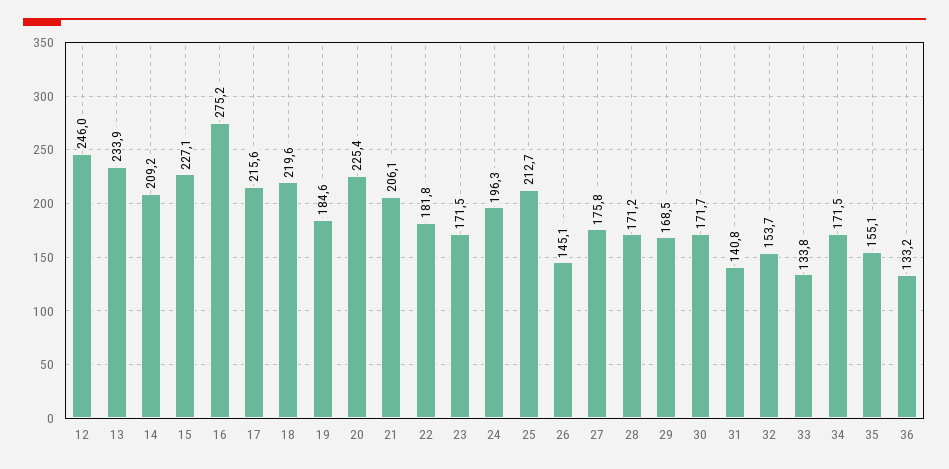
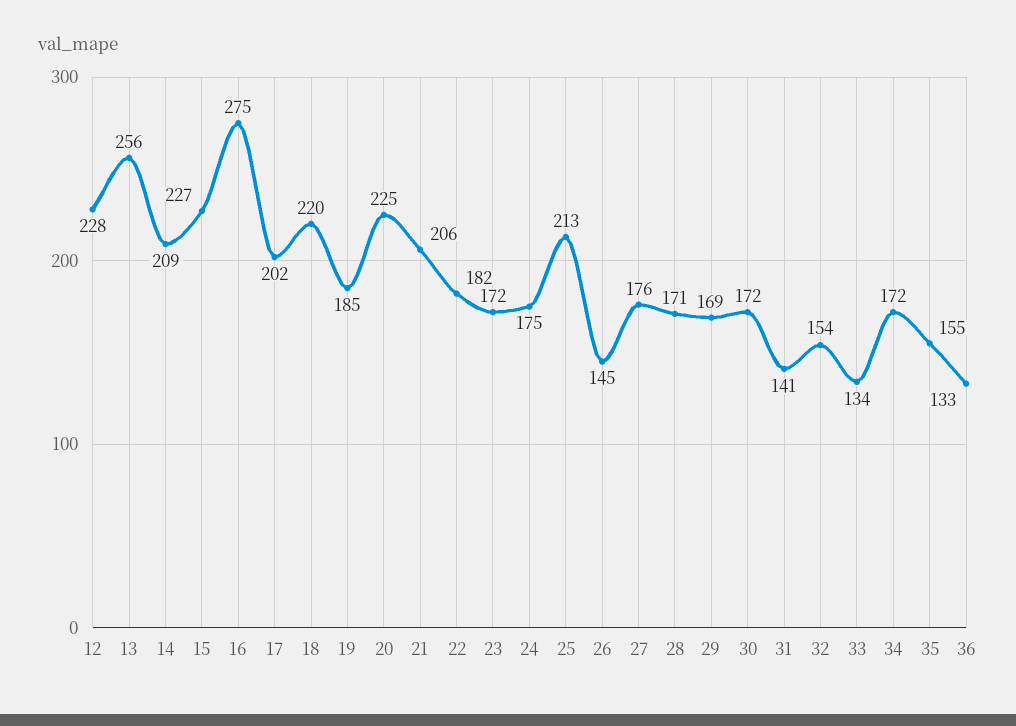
12: 246 -> 228
13: 233.9 -> 256
17: 215.6 -> 202
24: 196.3 -> 175

